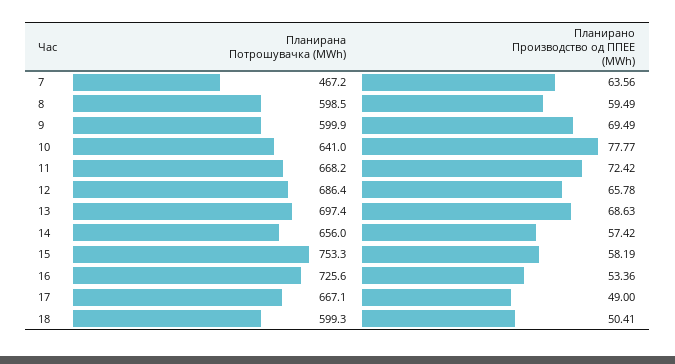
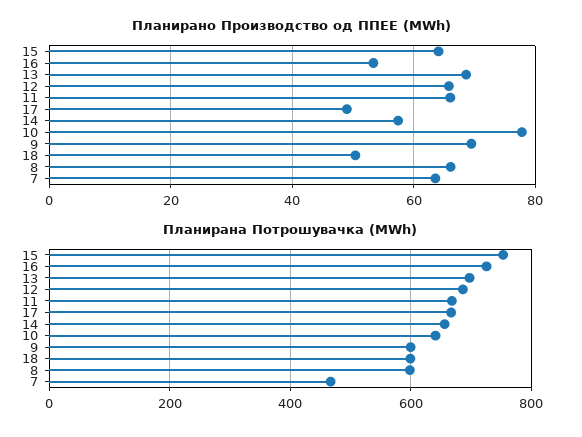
Планирано Производство од ППЕЕ (MWh), 8: 59.49 -> 66
Планирано Производство од ППЕЕ (MWh), 11: 72.42 -> 66
Планирано Производство од ППЕЕ (MWh), 15: 58.19 -> 64

